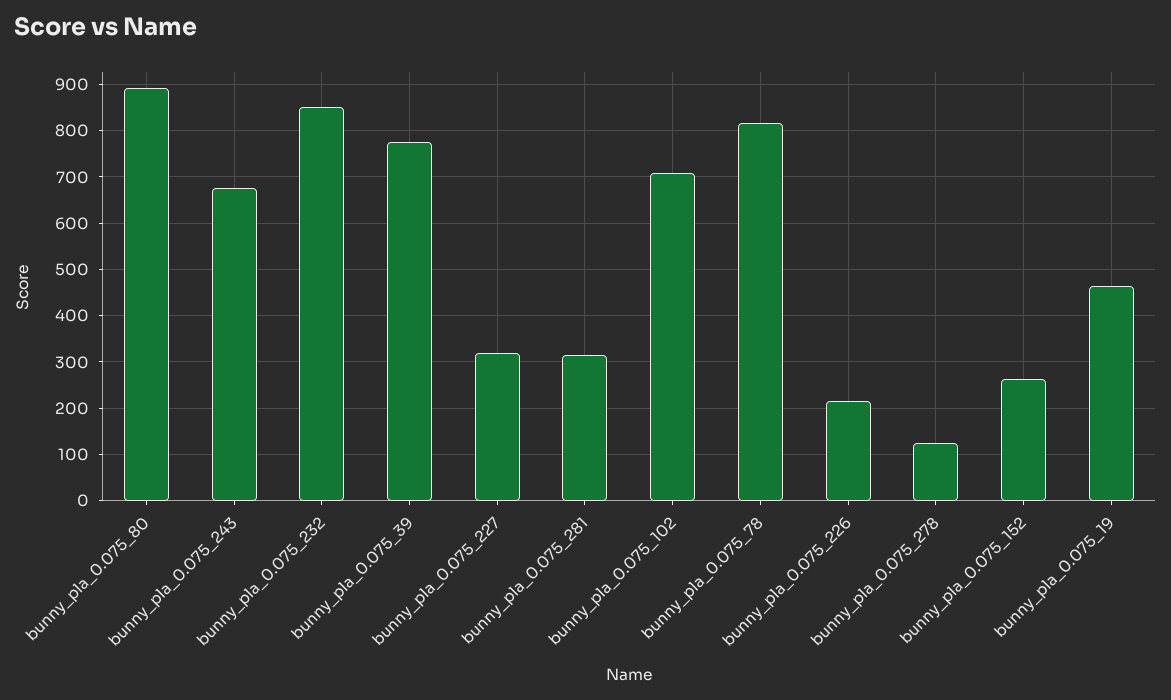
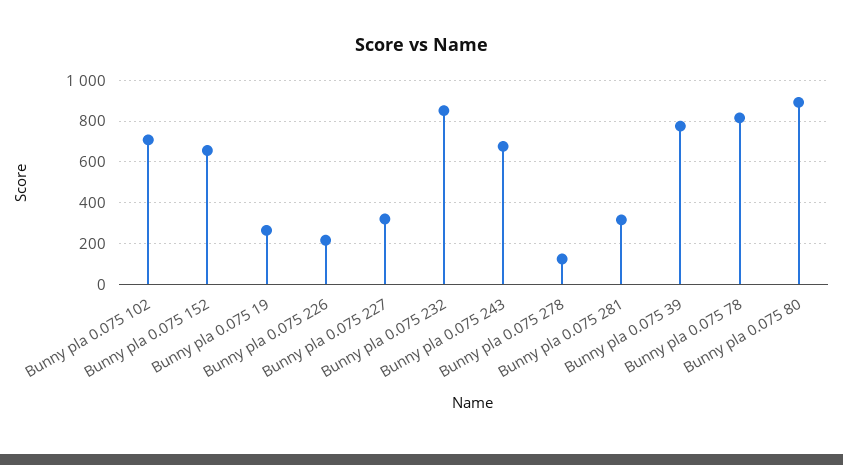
bunny_pla_0.075_152: 260 -> 650
bunny_pla_0.075_19: 460 -> 250

